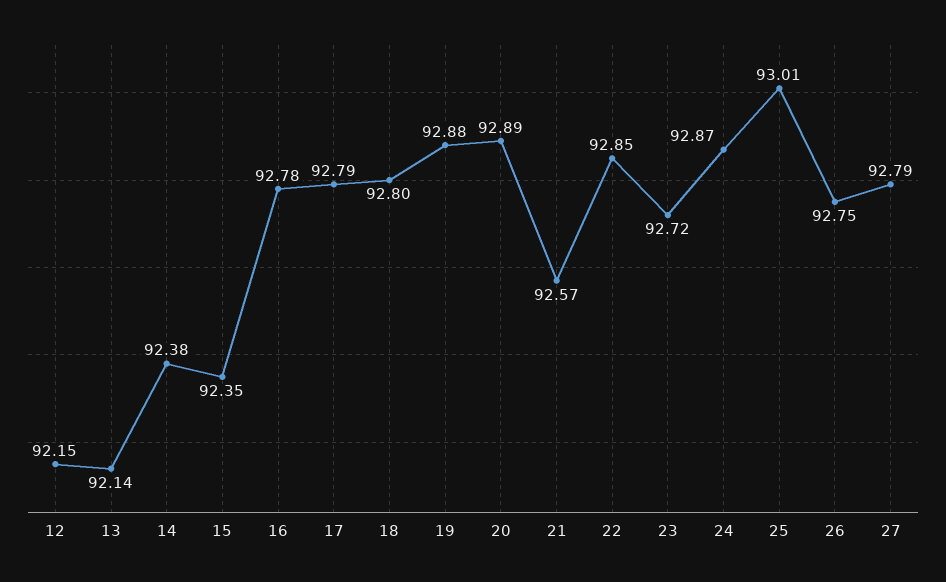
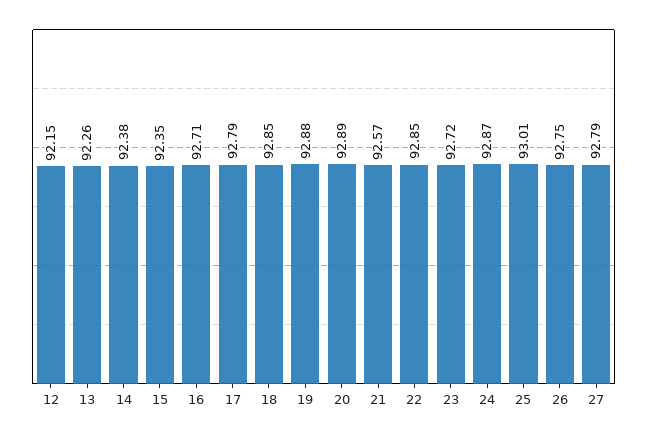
13: 92.14 -> 92.26
16: 92.78 -> 92.71
18: 92.8 -> 92.85

